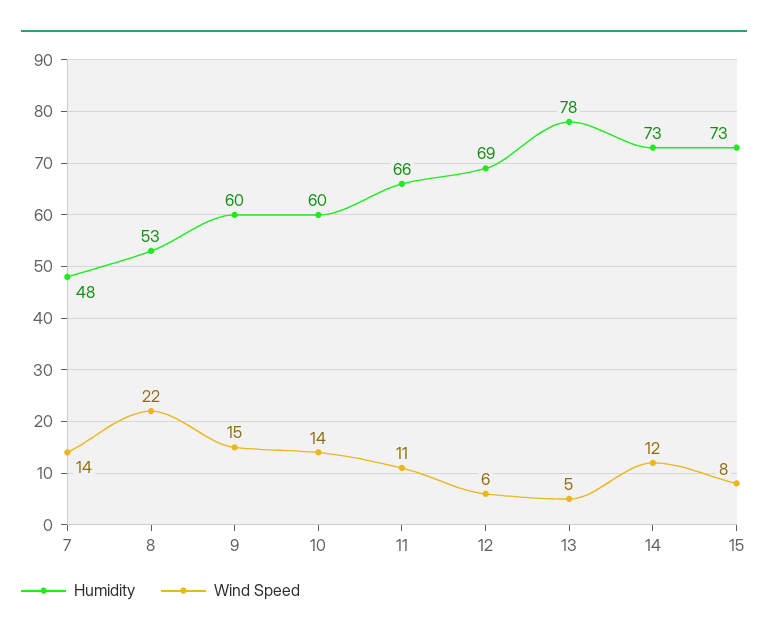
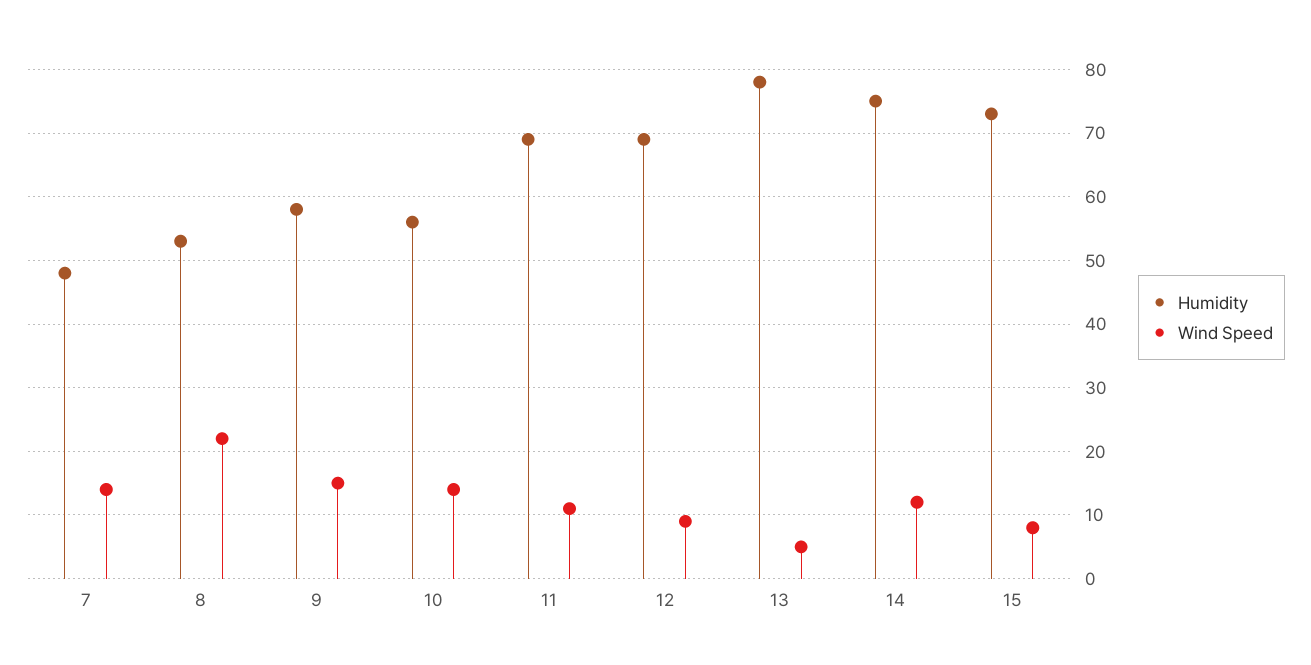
Humidity, 9: 60 -> 58
Humidity, 10: 60 -> 56
Humidity, 11: 66 -> 69
Wind Speed, 12: 6 -> 9
Humidity, 14: 73 -> 75

